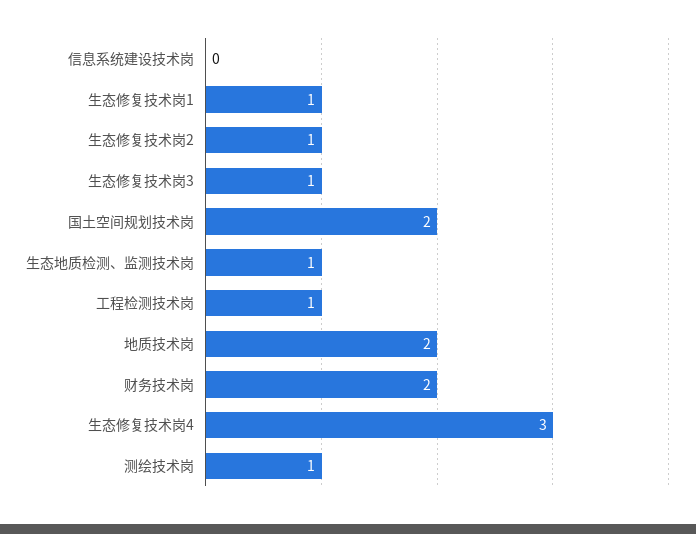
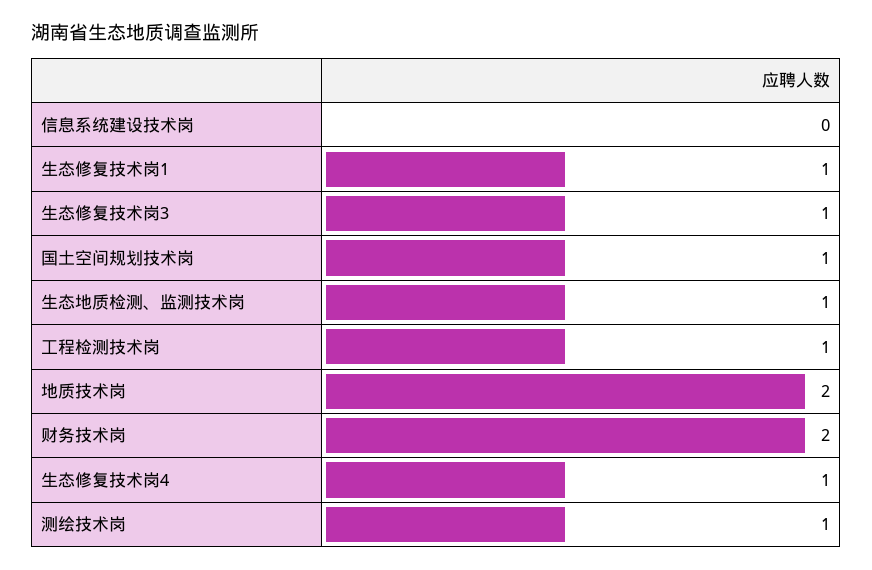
生态修复技术岗2: 1 -> none
国土空间规划技术岗: 2 -> 1
生态修复技术岗4: 3 -> 1

